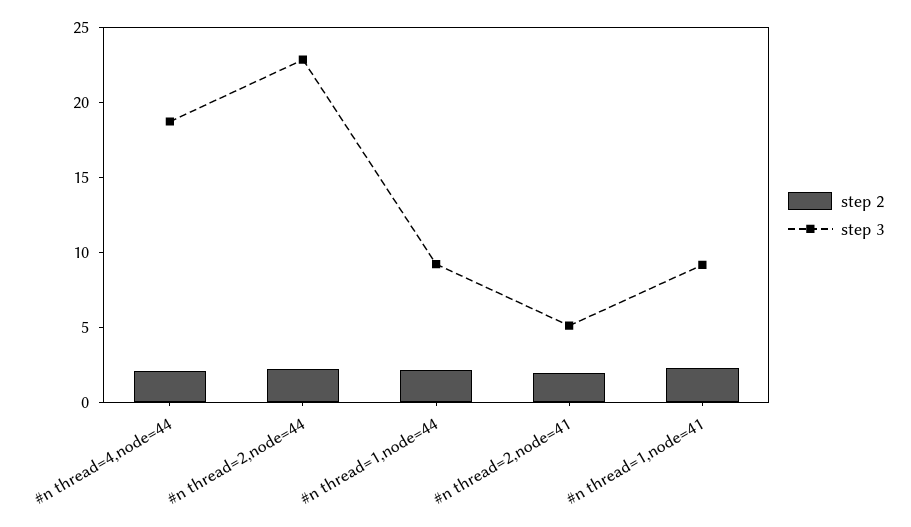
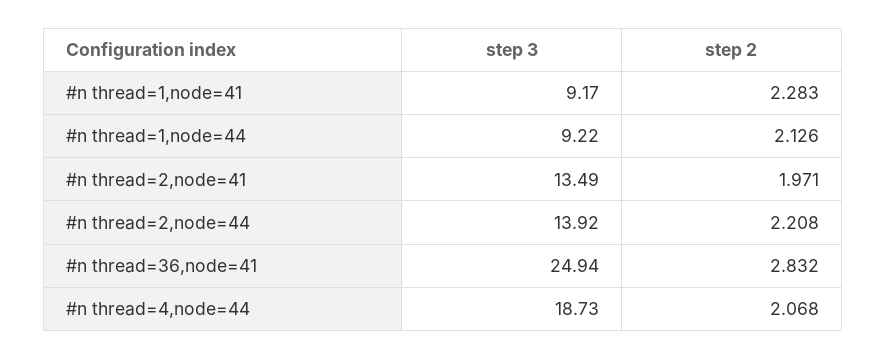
step 3, #n thread=2,node=44: 23 -> 13.92
step 3, #n thread=2,node=41: 5 -> 13.49
step 3, #n thread=36,node=41: none -> 24.94
step 2, #n thread=36,node=41: none -> 2.832

